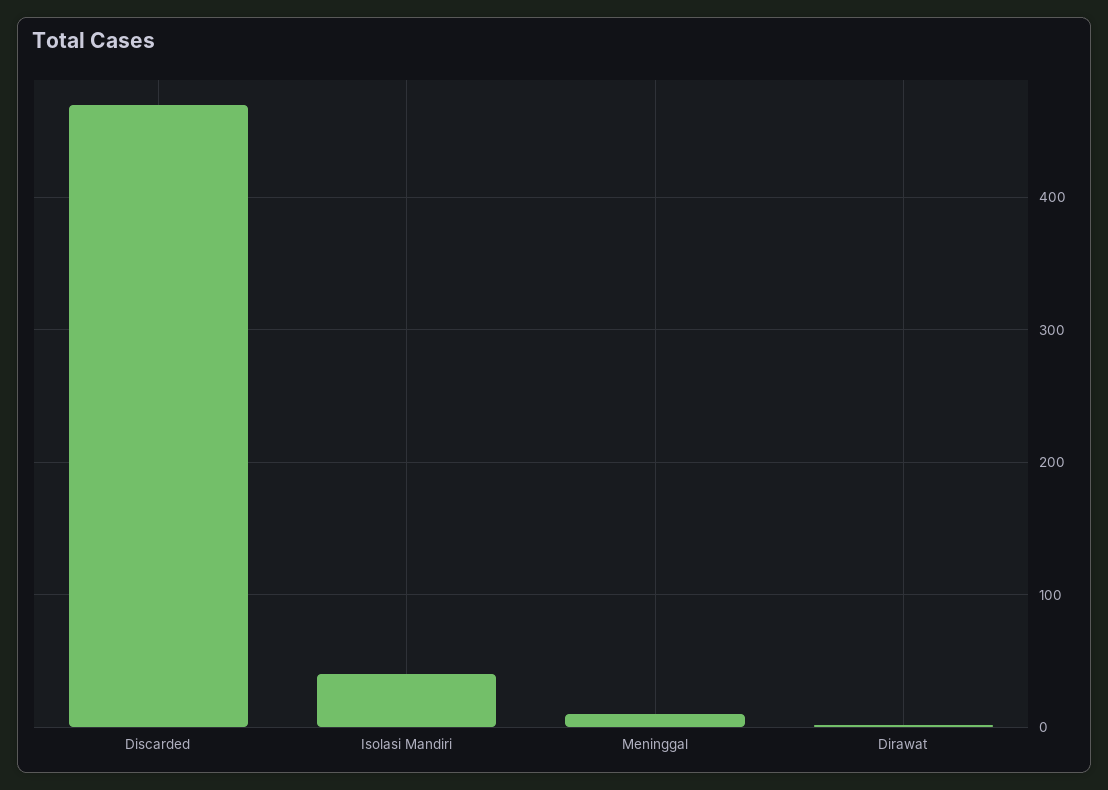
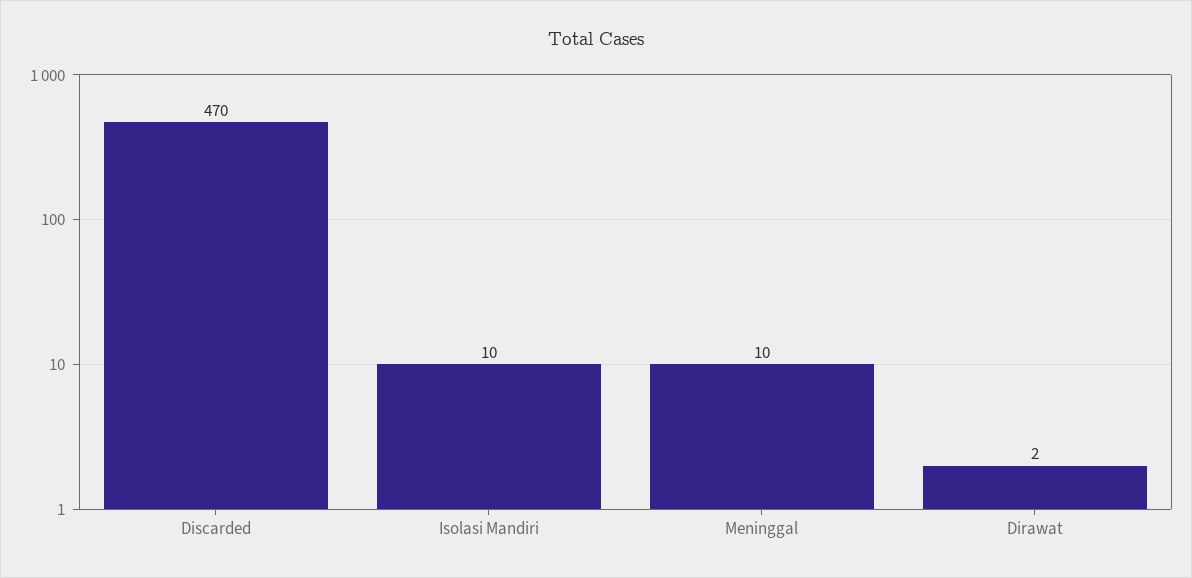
Isolasi Mandiri: 40 -> 10

